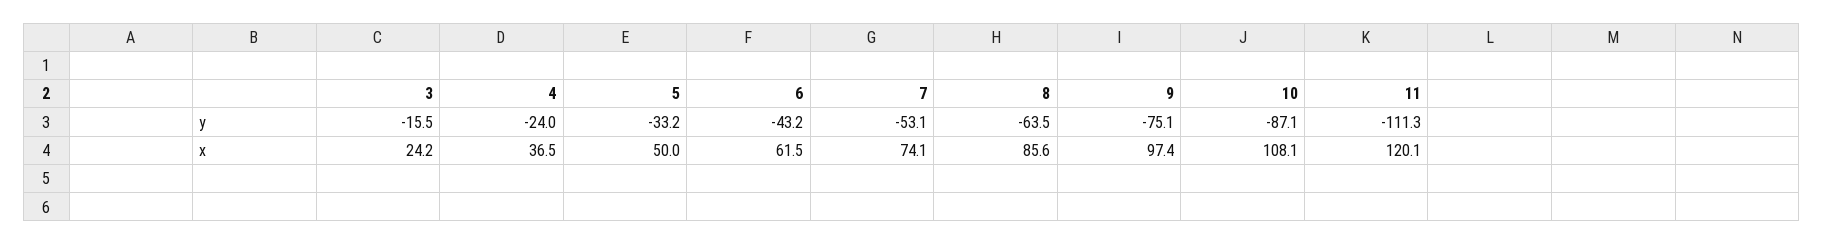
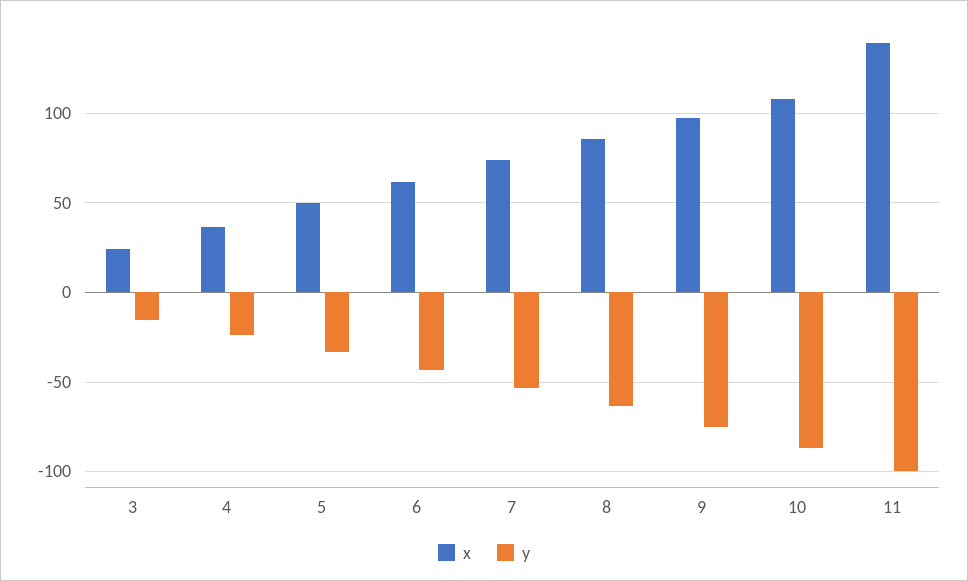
y, 11: -111.3 -> -100
x, 11: 120.1 -> 140

